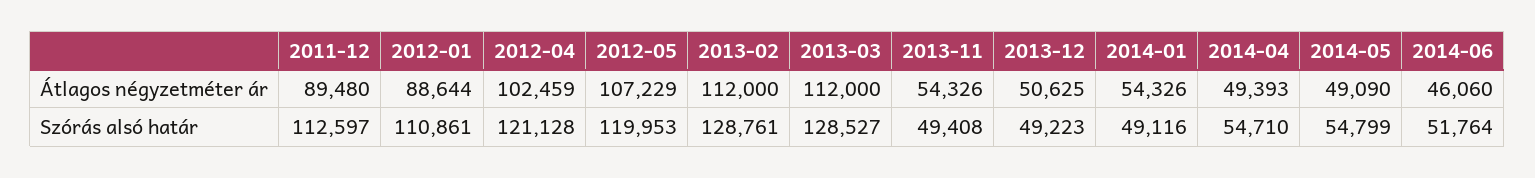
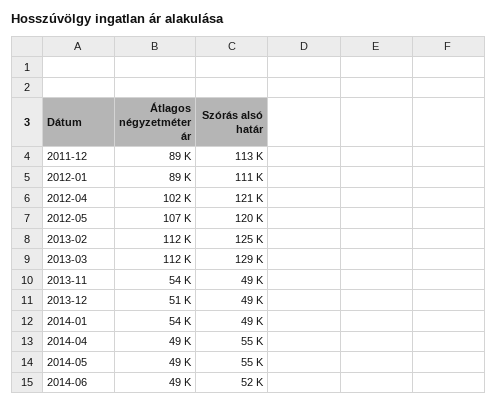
2014-06, Átlagos négyzetméter ár: 46060 -> 49000
2013-02, Szórás alsó határ: 128761 -> 125000

